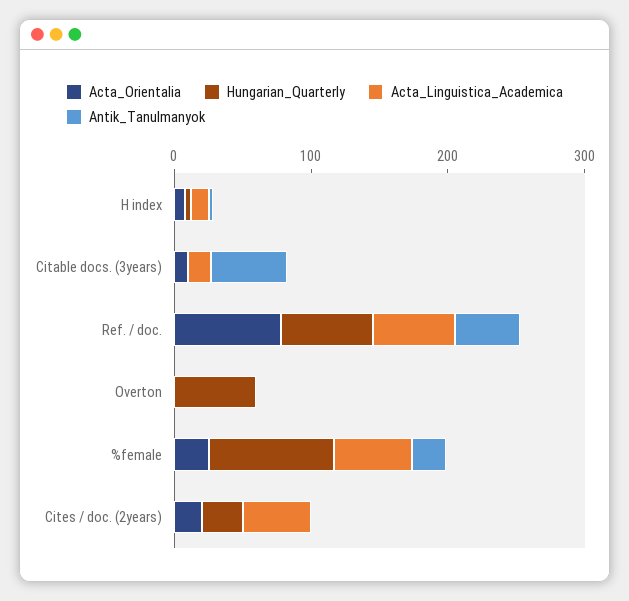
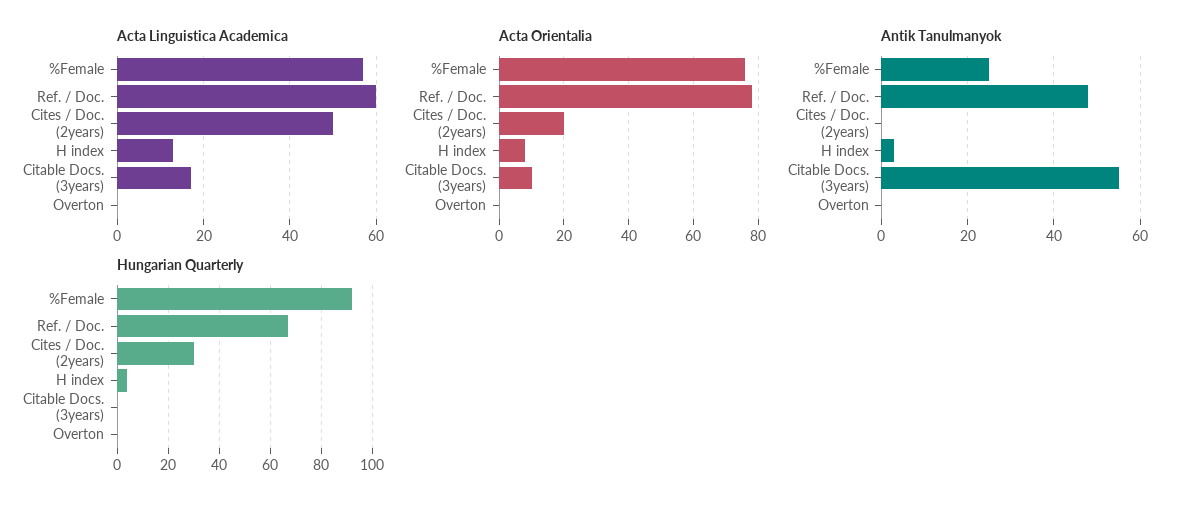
Hungarian_Quarterly, Overton: 60 -> 0
Acta_Orientalia, %female: 20 -> 75

